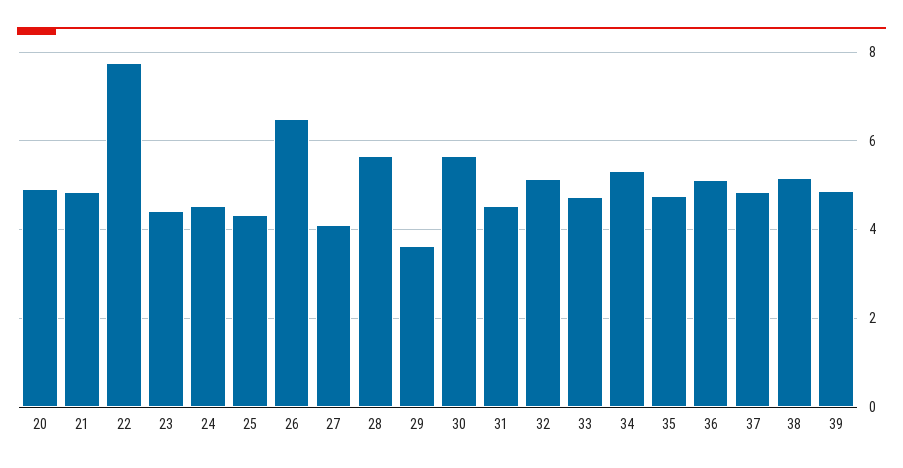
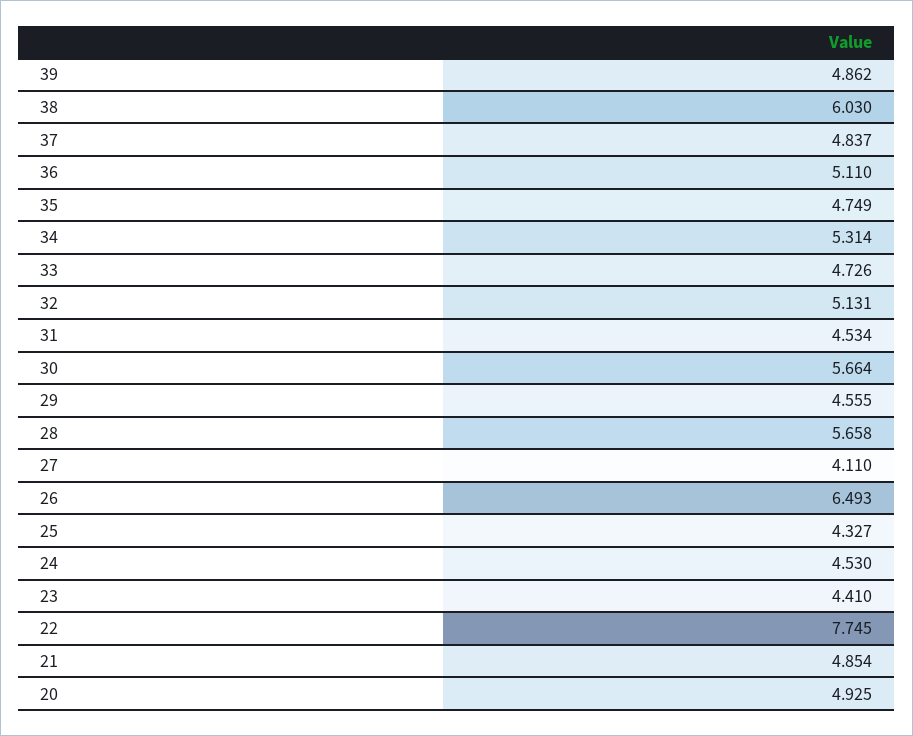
29: 3.6 -> 4.555
38: 5.2 -> 6.03

